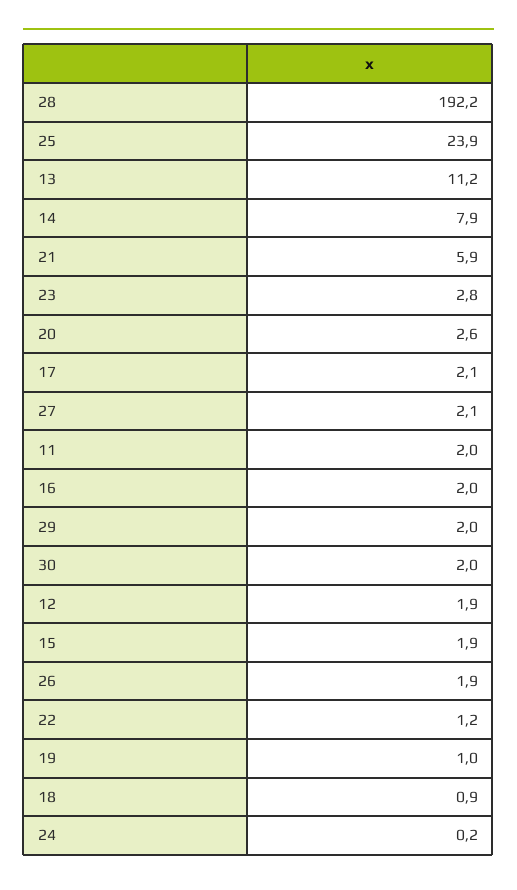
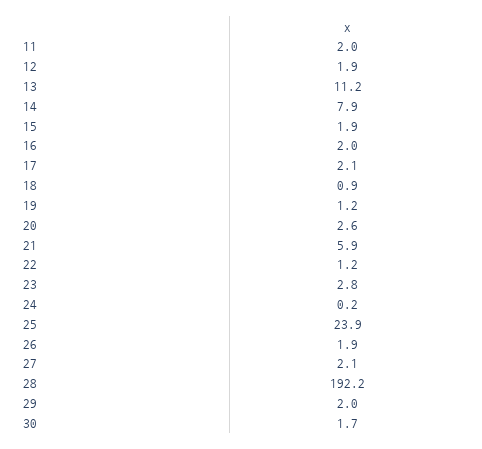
30: 2 -> 1.7
19: 1 -> 1.2

